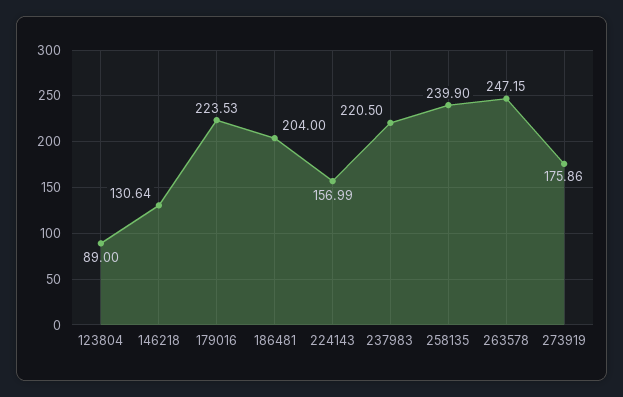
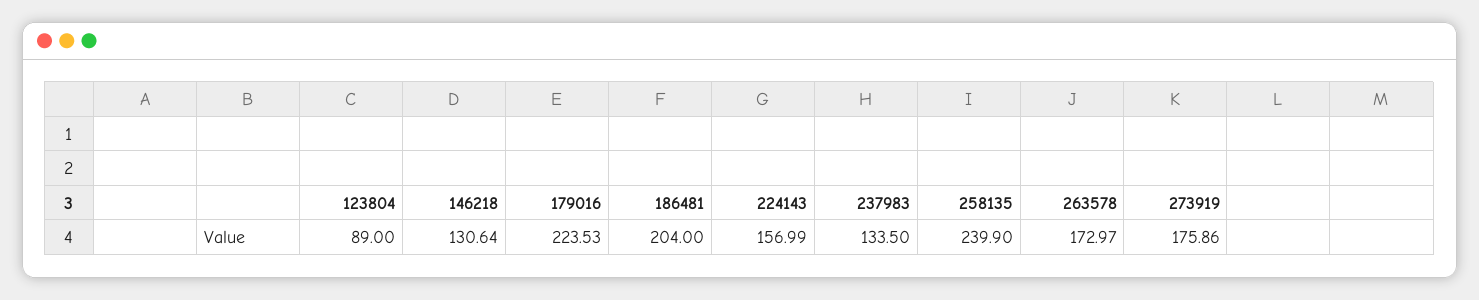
237983: 220.5 -> 133.5
263578: 247.15 -> 172.97

